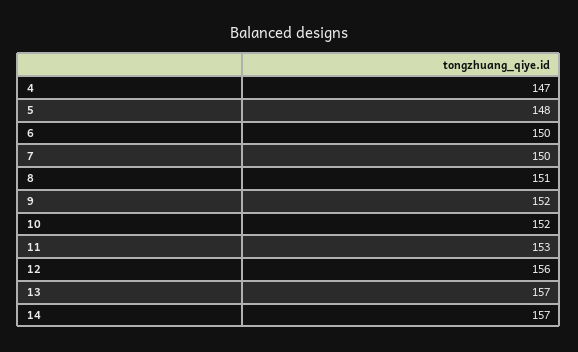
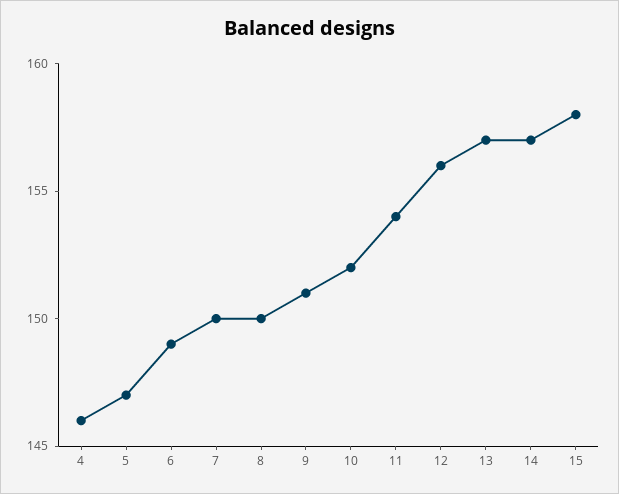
4: 147 -> 146
5: 148 -> 147
6: 150 -> 149
8: 151 -> 150
9: 152 -> 151
11: 153 -> 154
15: none -> 158

